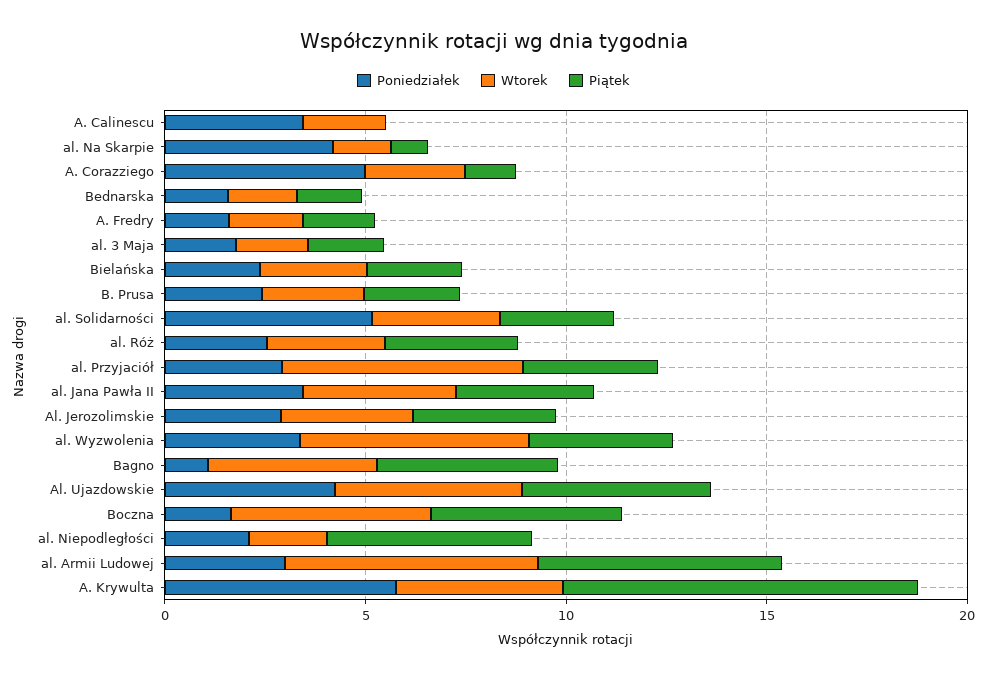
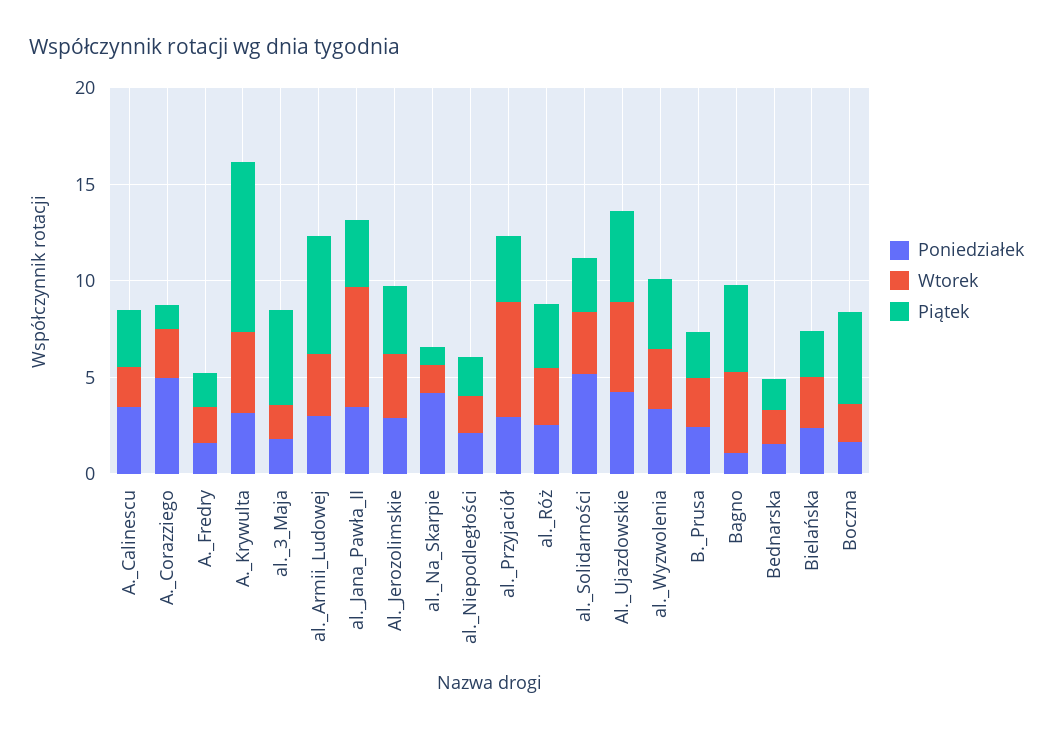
Piątek, A. Calinescu: 0 -> 3
Piątek, al. 3 Maja: 2 -> 5
Wtorek, al. Jana Pawła II: 4 -> 6
Wtorek, al. Wyzwolenia: 6 -> 3
Wtorek, Boczna: 5 -> 2
Piątek, al. Niepodległości: 5 -> 2
Wtorek, al. Armii Ludowej: 6 -> 3
Poniedziałek, A. Krywulta: 6 -> 3

